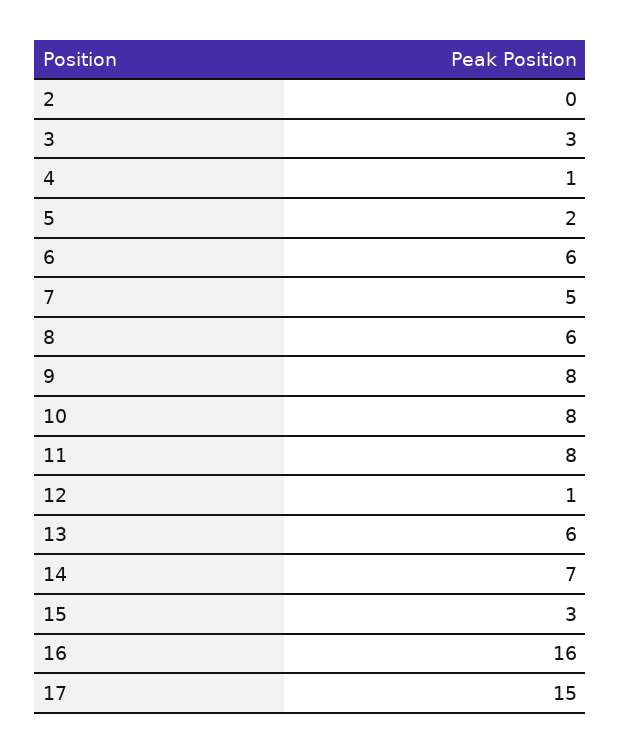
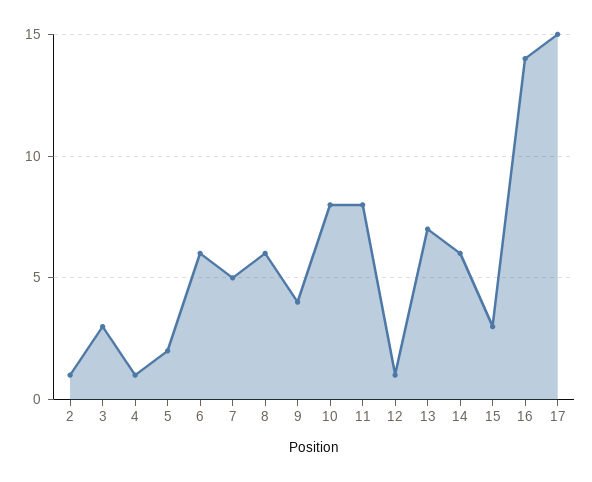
2: 0 -> 1
9: 8 -> 4
13: 6 -> 7
14: 7 -> 6
16: 16 -> 14

